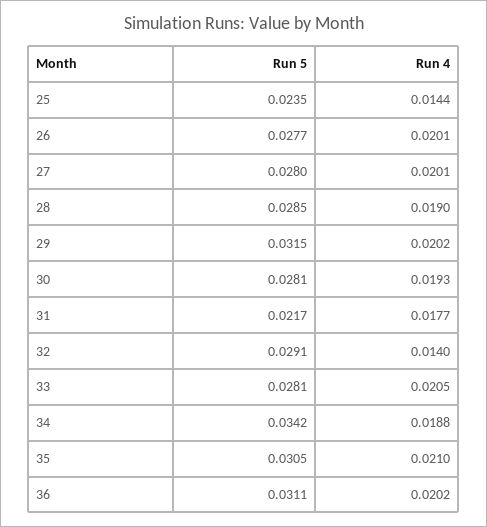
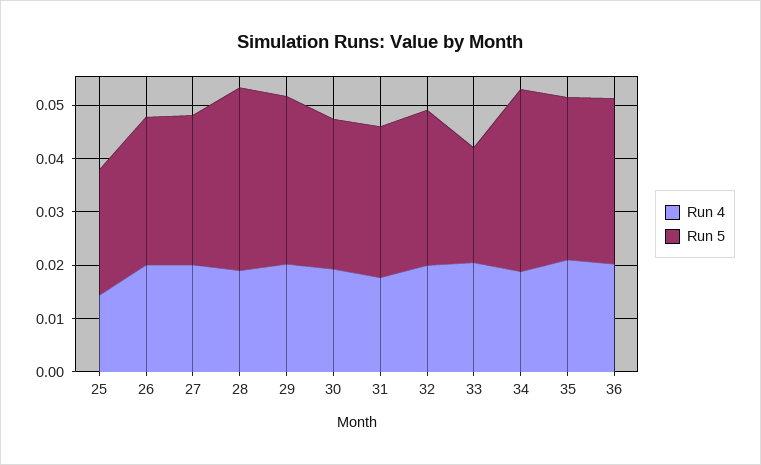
Run 5, 28: 0.0285 -> 0.034
Run 5, 31: 0.0217 -> 0.028
Run 4, 32: 0.014 -> 0.02
Run 5, 33: 0.0281 -> 0.022

